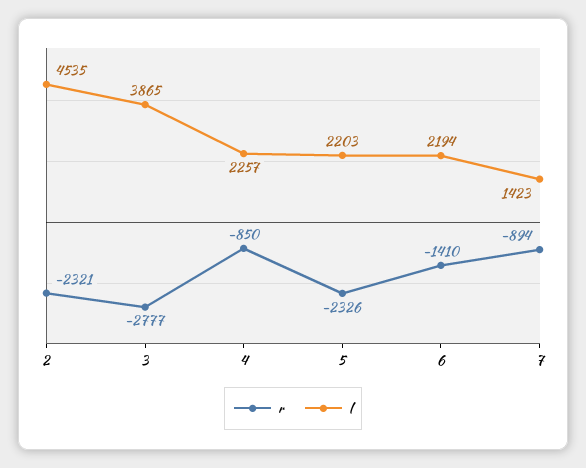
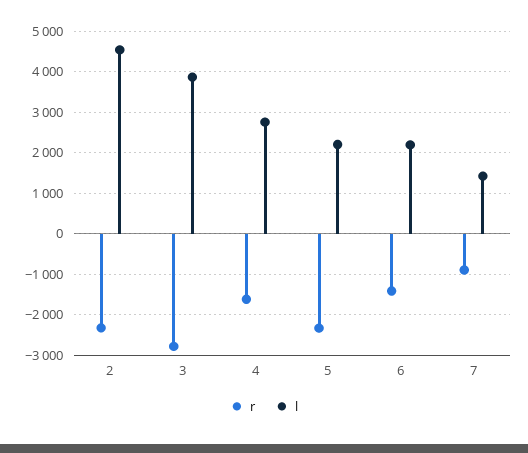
r, 4: -850 -> -1600
l, 4: 2257 -> 2800

